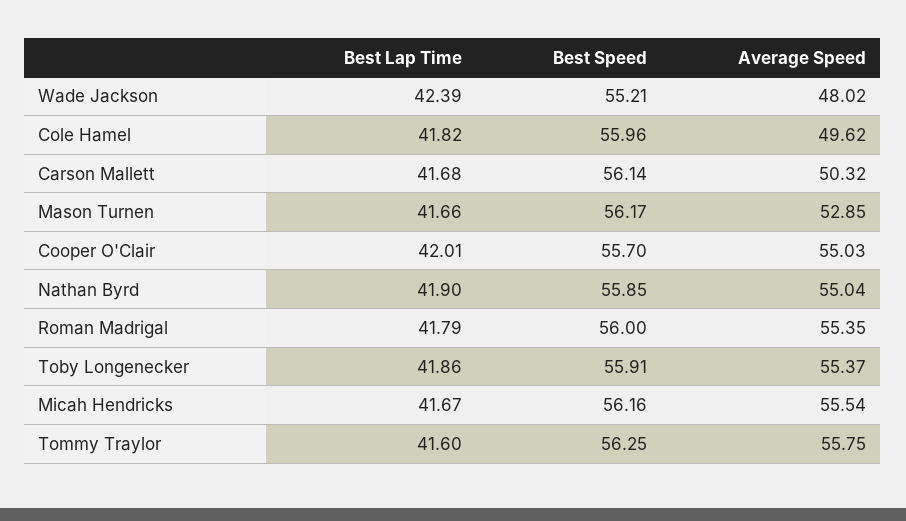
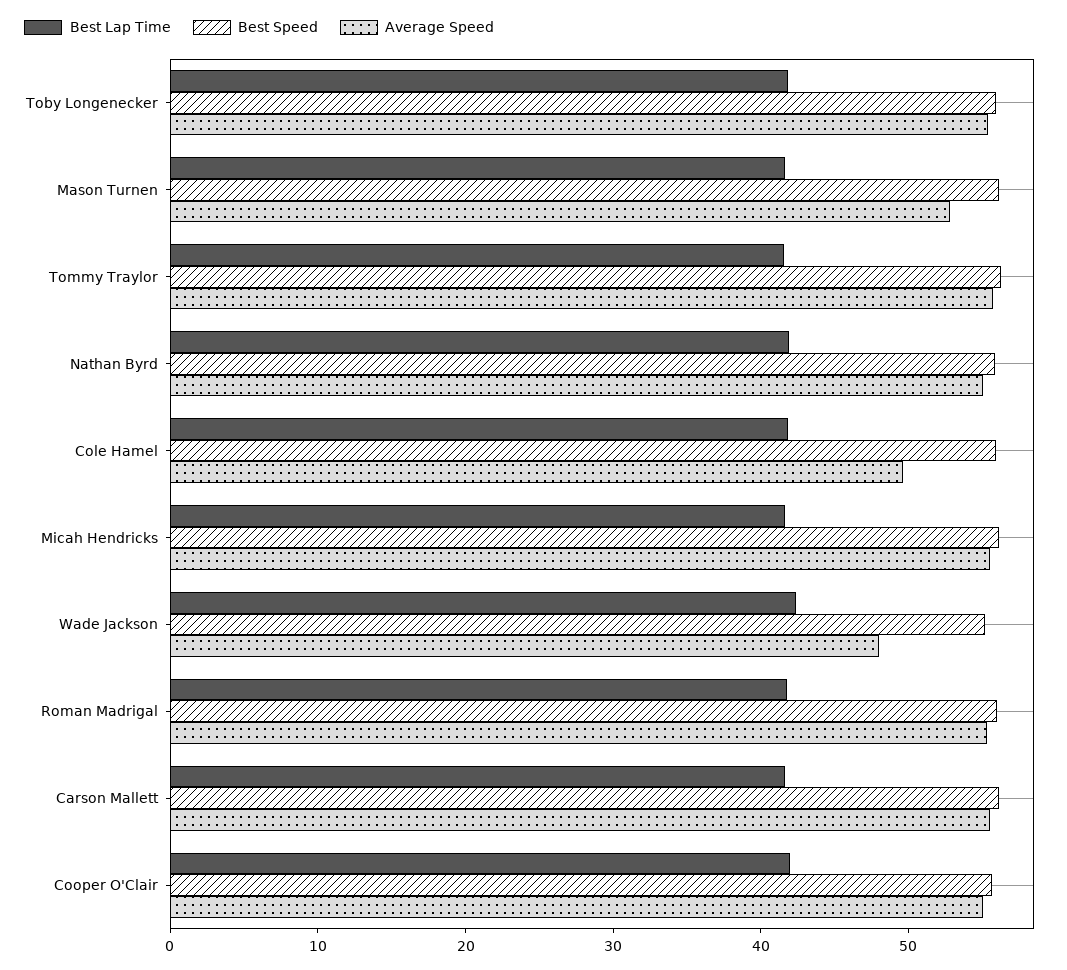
Average Speed, Carson Mallett: 50.32 -> 56

